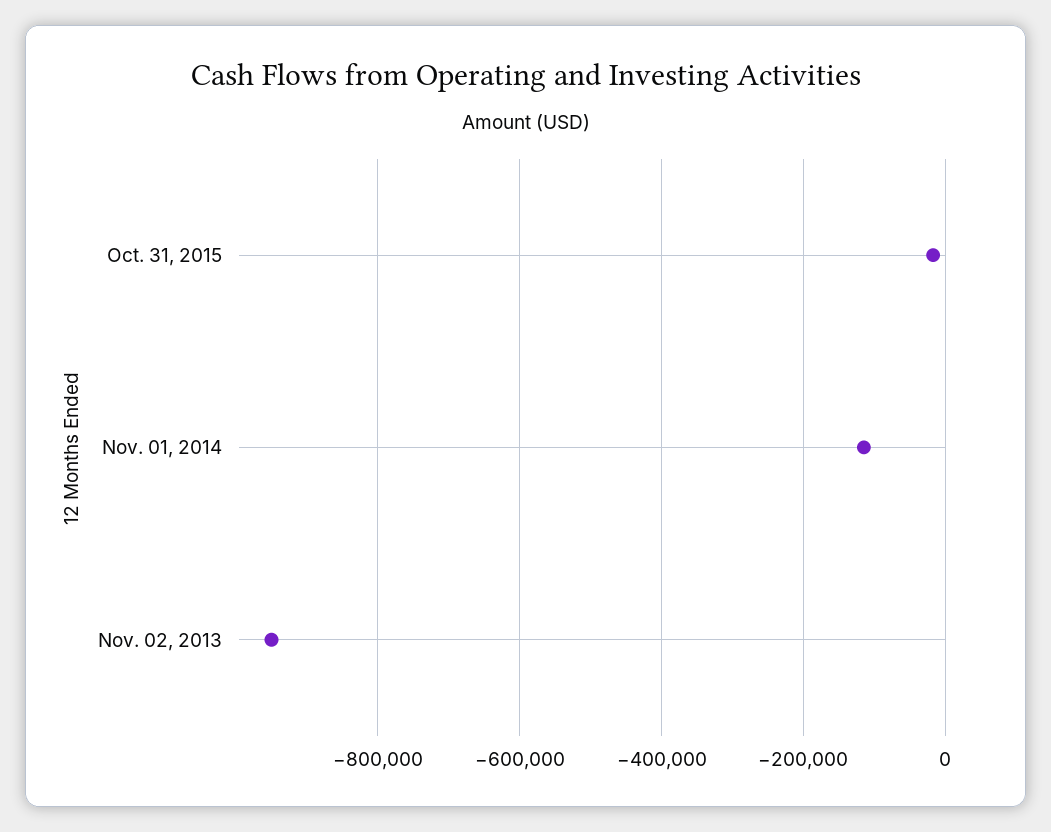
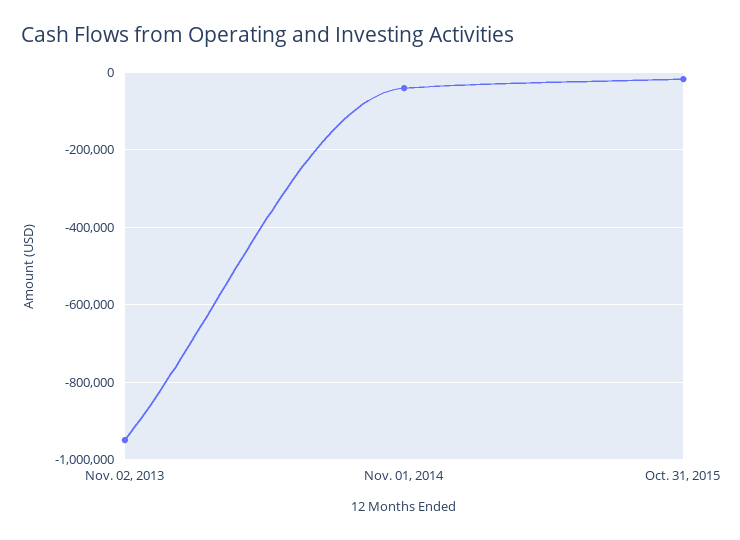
Nov. 01, 2014: -120000 -> -40000

